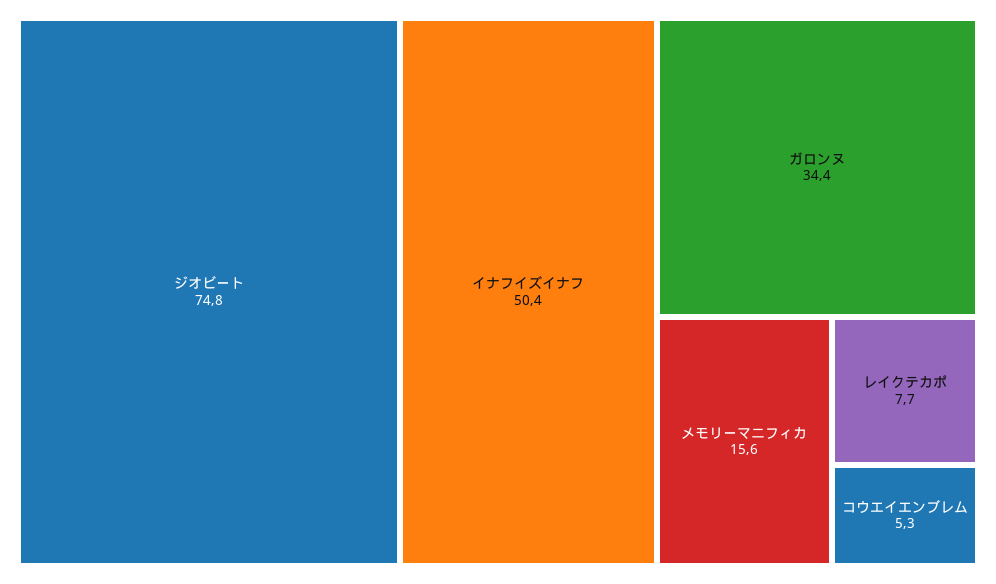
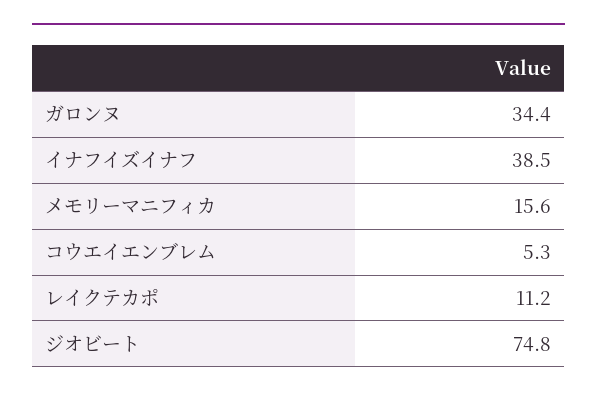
イナフイズイナフ: 50.4 -> 38.5
レイクテカポ: 7.7 -> 11.2

